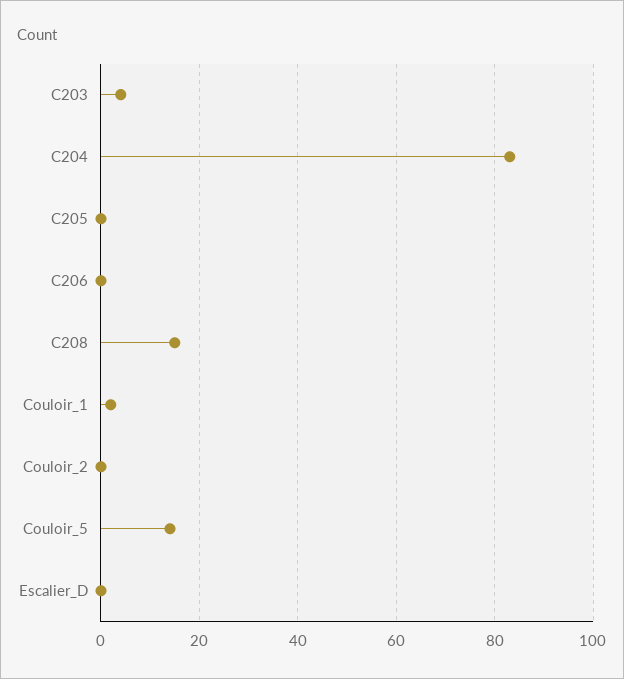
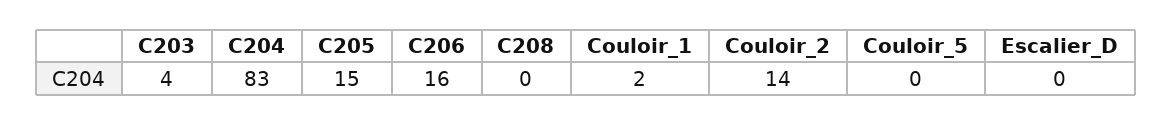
C205: 0 -> 15
C206: 0 -> 16
C208: 15 -> 0
Couloir_2: 0 -> 14
Couloir_5: 15 -> 0

